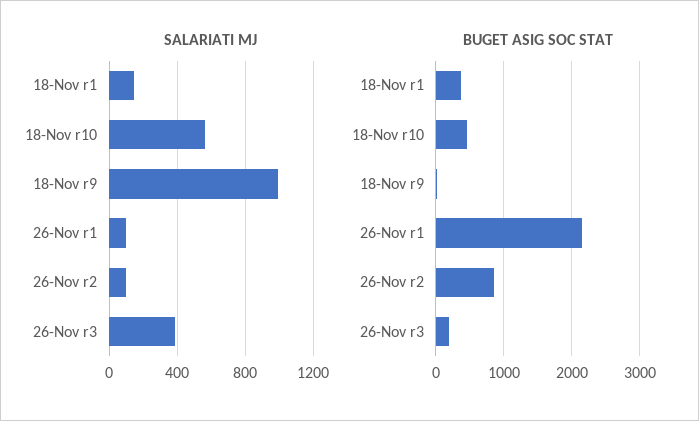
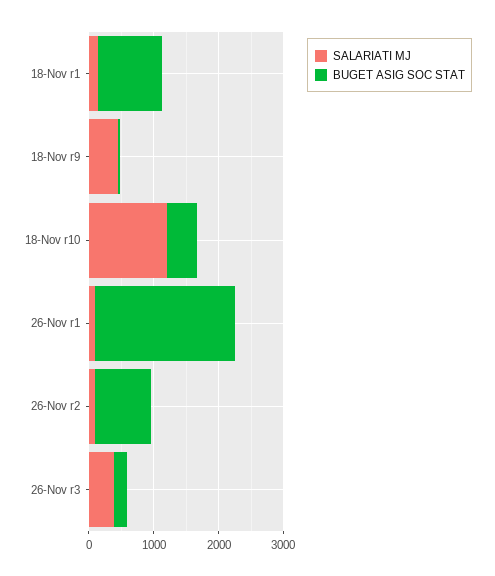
SALARIATI MJ, 18-Nov r10: 550 -> 1200
SALARIATI MJ, 18-Nov r9: 1000 -> 400
BUGET ASIG SOC STAT, 18-Nov r1: 400 -> 1000

